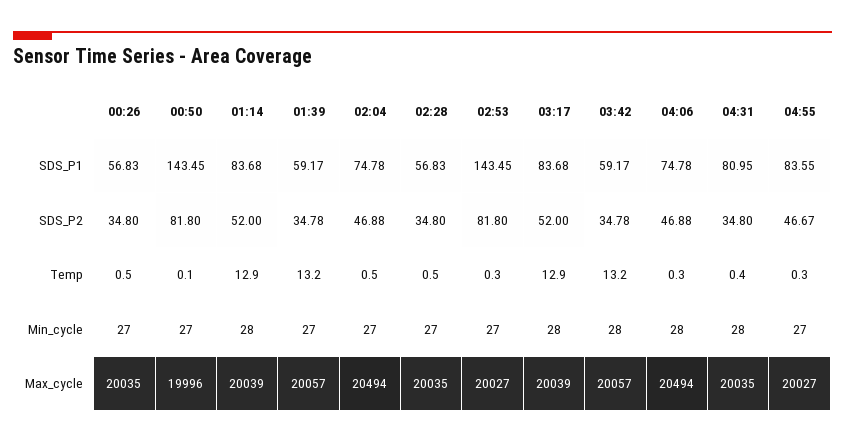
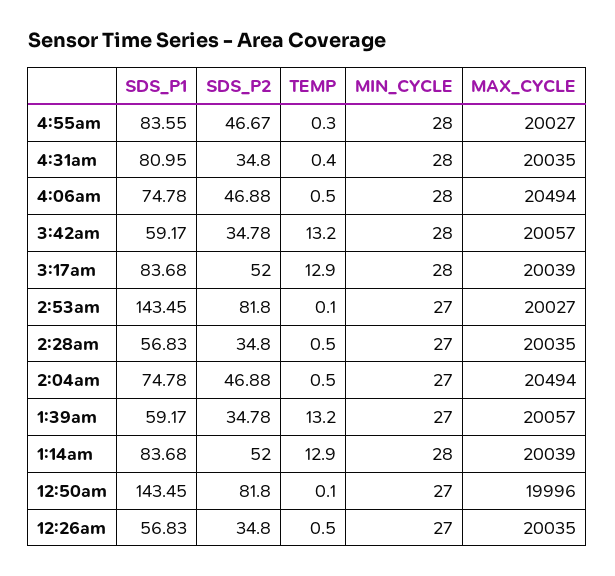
02:53, Temp: 0.3 -> 0.1
04:06, Temp: 0.3 -> 0.5
04:55, Min_cycle: 27 -> 28

